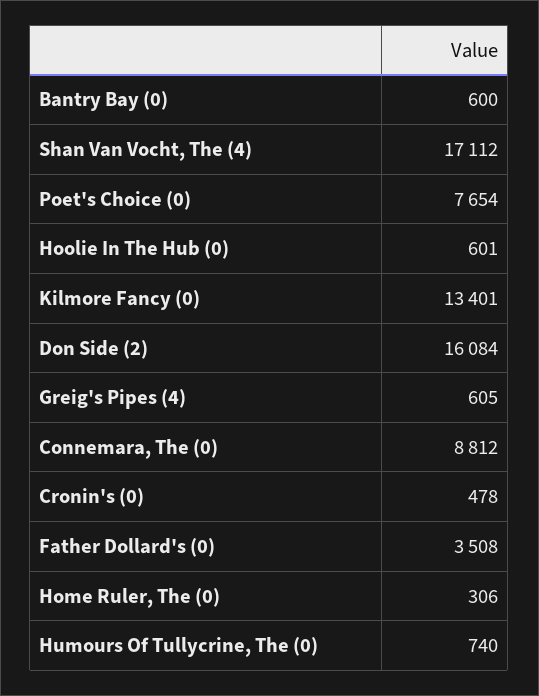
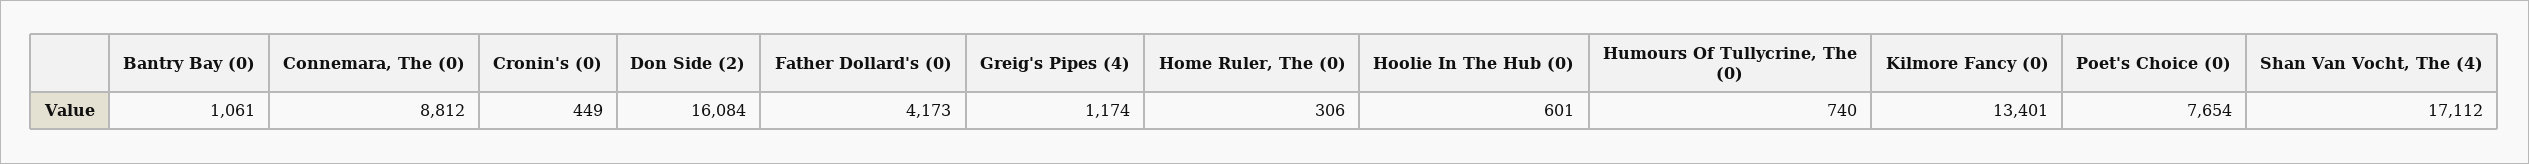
Bantry Bay (0): 600 -> 1061
Greig's Pipes (4): 605 -> 1174
Cronin's (0): 478 -> 449
Father Dollard's (0): 3508 -> 4173

